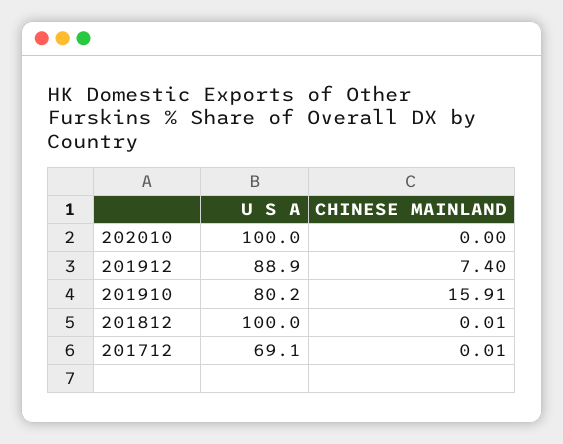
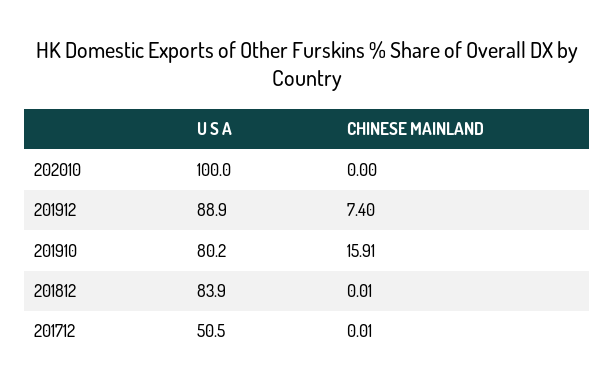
U S A, 201812: 100 -> 83.9
U S A, 201712: 69.1 -> 50.5

